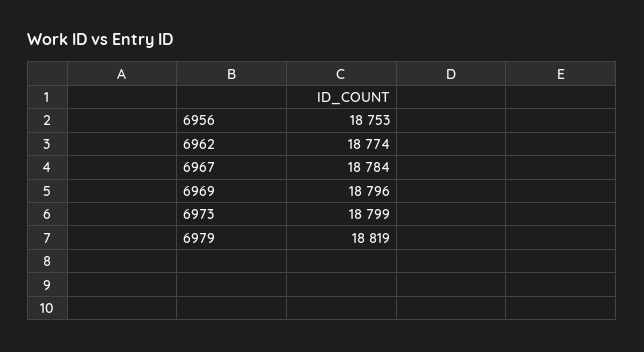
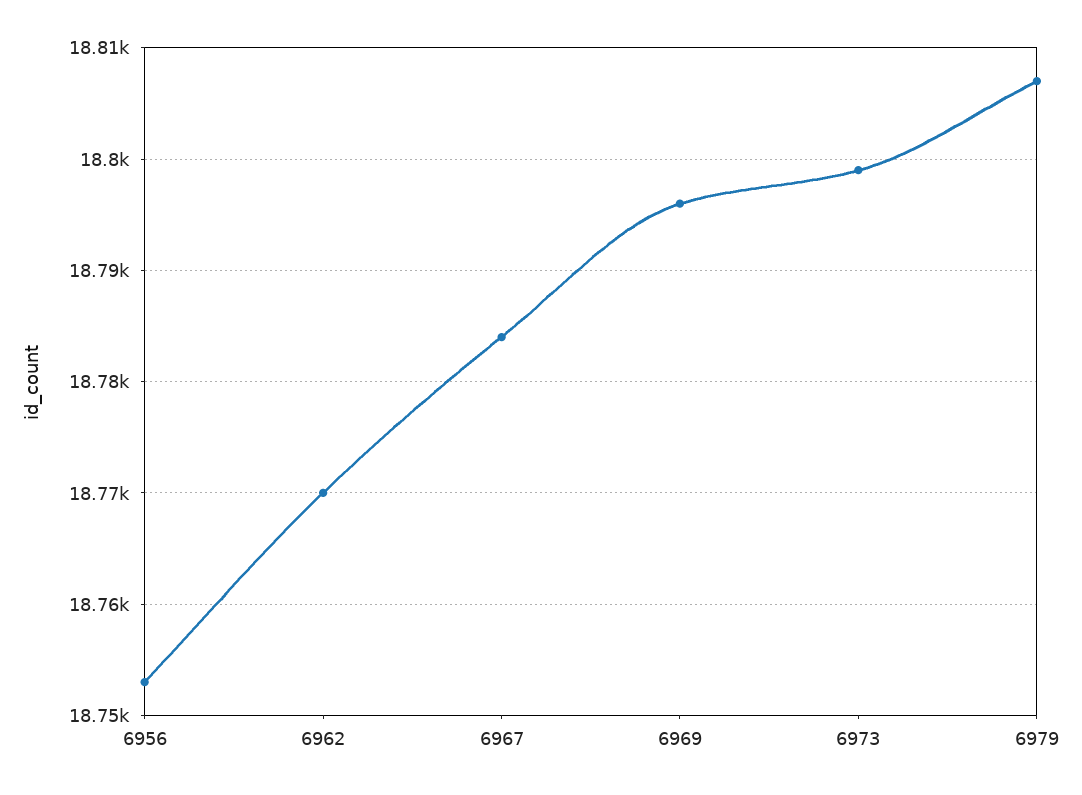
6962: 18774 -> 18770
6979: 18819 -> 18807

